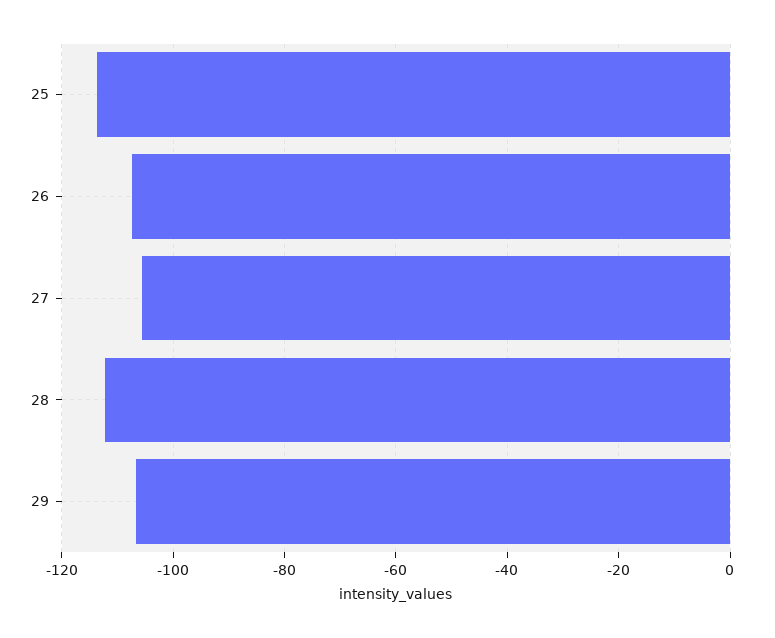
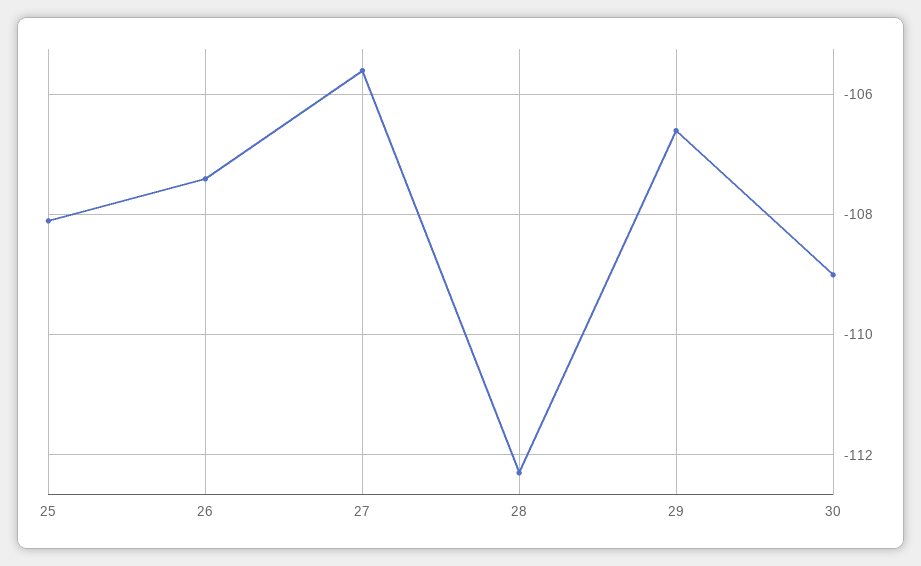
25: -114 -> -108
30: none -> -109

